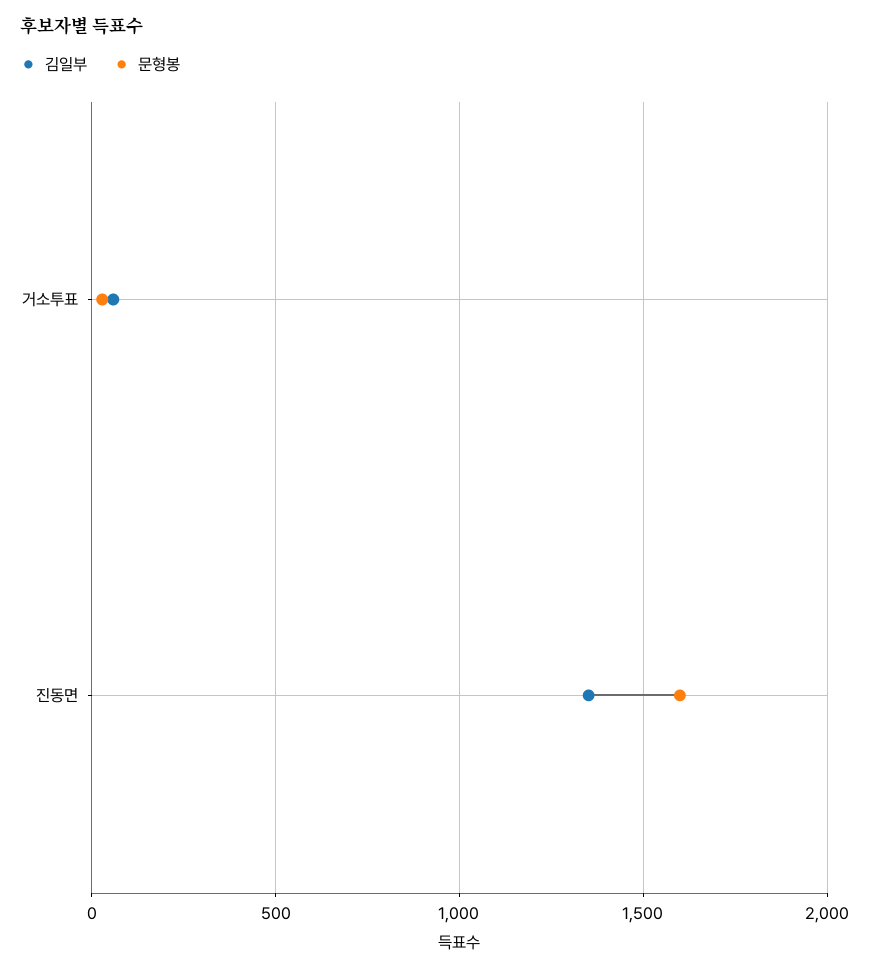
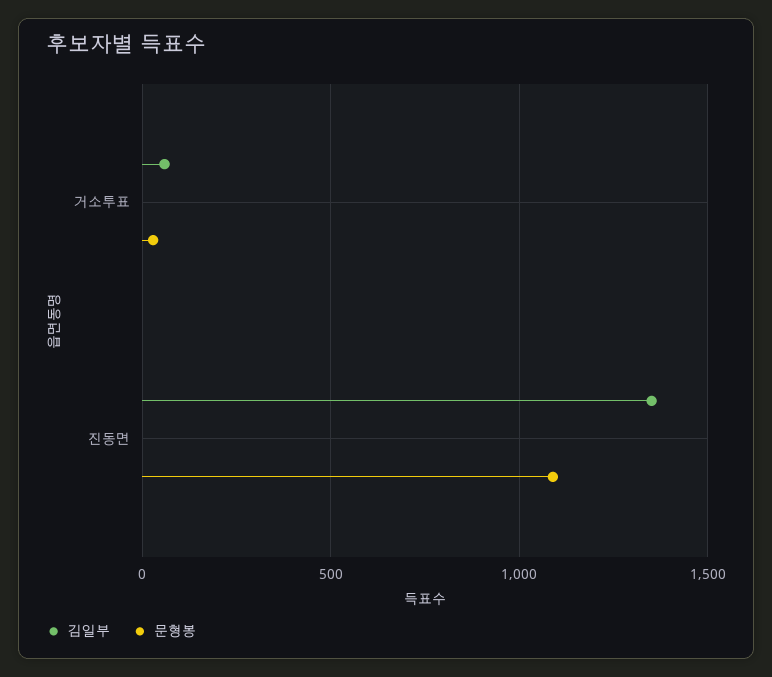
문형봉, 진동면: 1600 -> 1100

